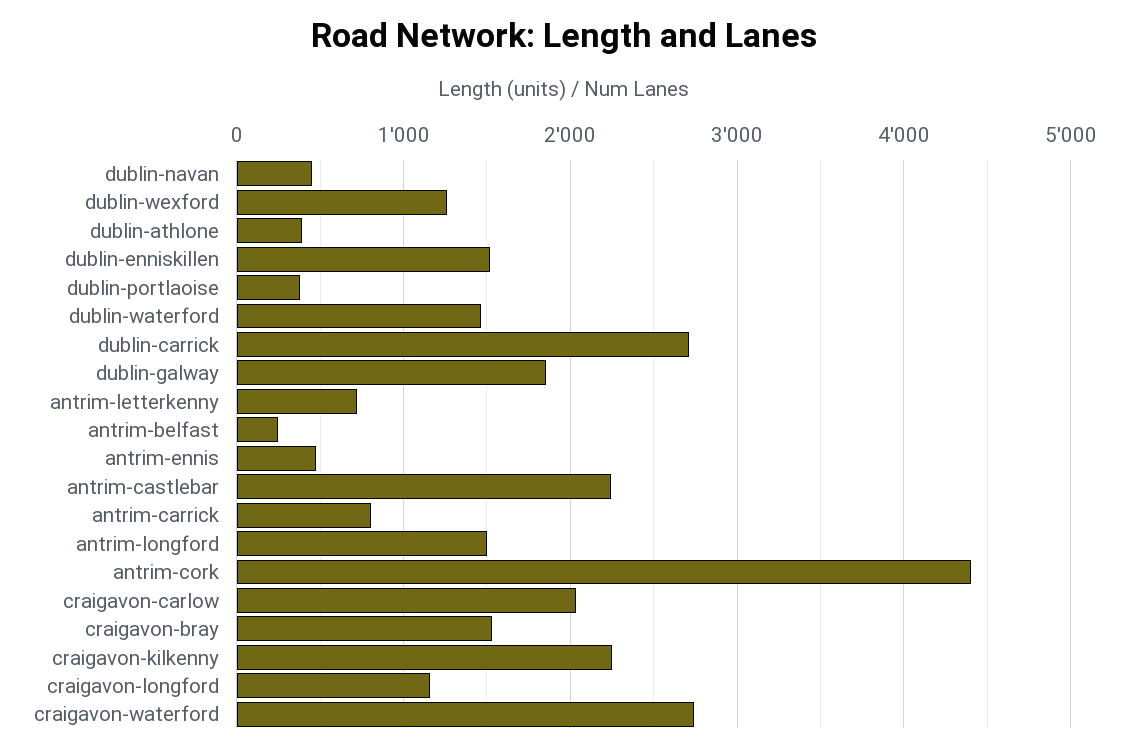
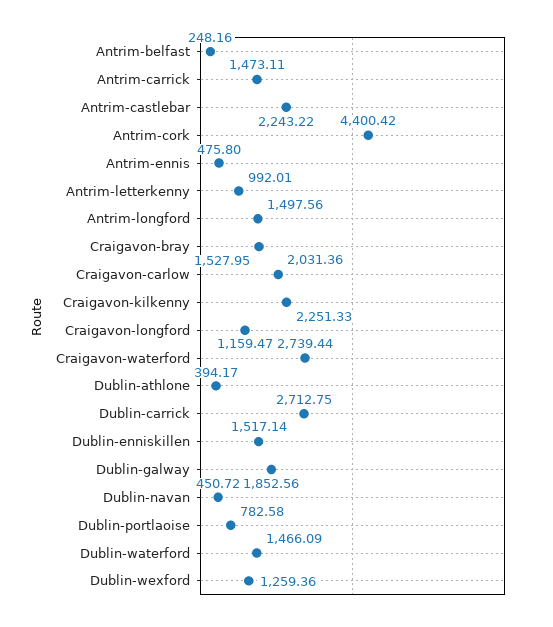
dublin-portlaoise: 400 -> 782.58
antrim-letterkenny: 700 -> 992.01
antrim-carrick: 800 -> 1473.11

